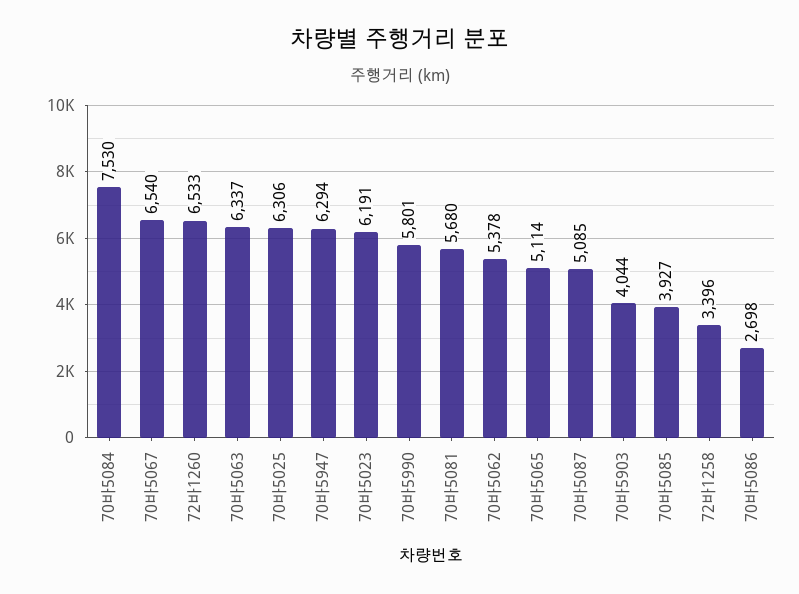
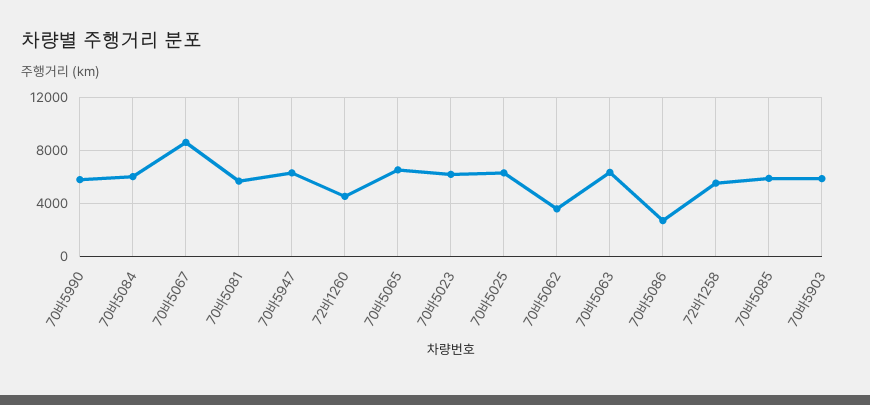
70바5084: 7530 -> 6000
70바5067: 6540 -> 8500
72바1260: 6533 -> 4500
70바5062: 5378 -> 3500
70바5065: 5114 -> 6500
70바5087: 5085 -> none
70바5903: 4044 -> 6000
70바5085: 3927 -> 6000
72바1258: 3396 -> 5500

